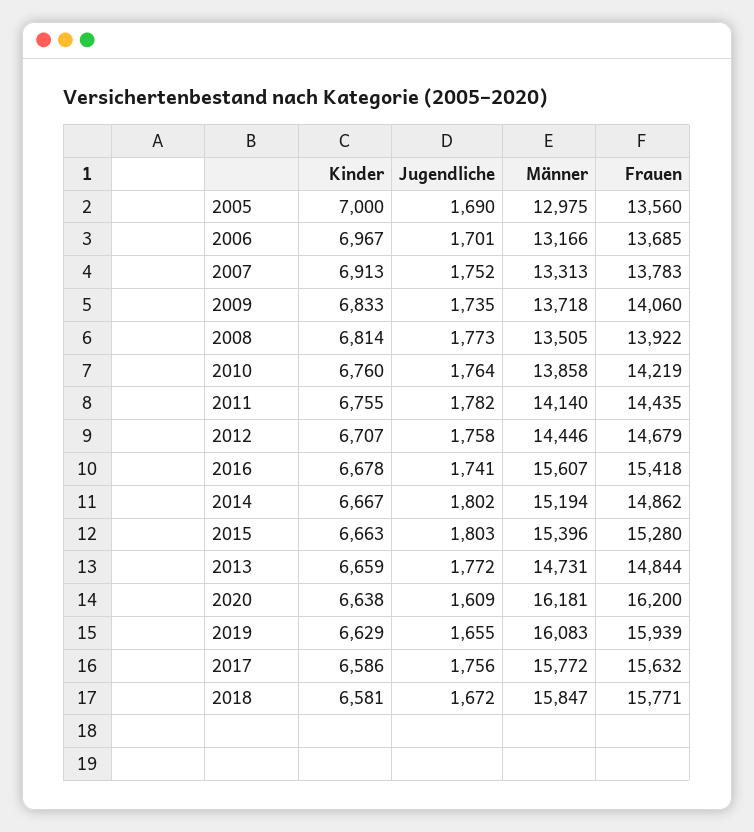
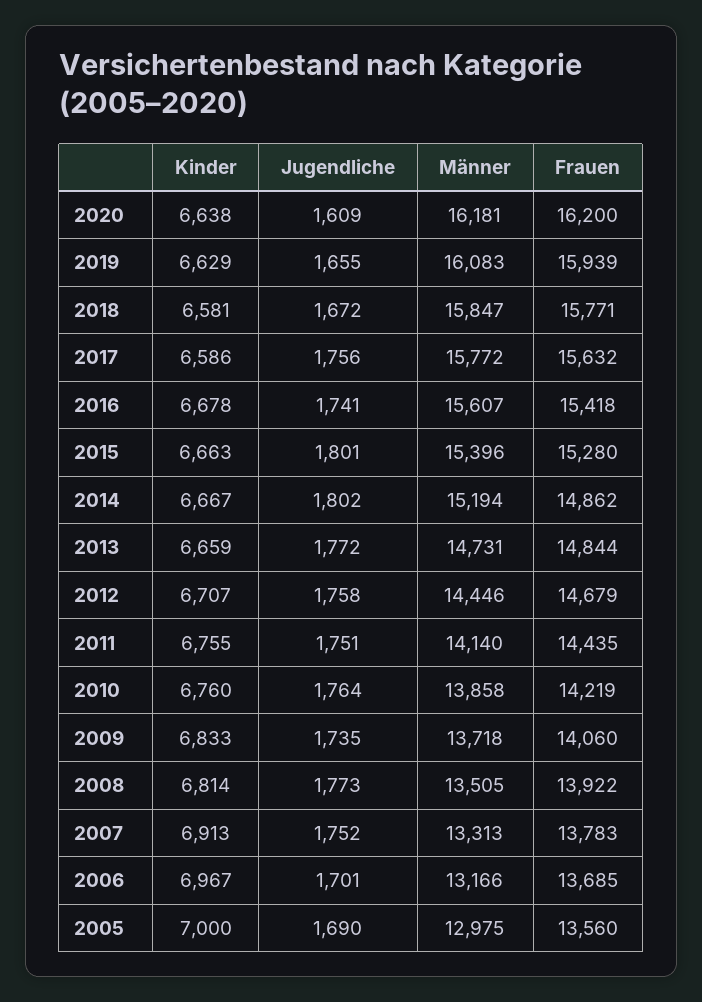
Jugendliche, 2011: 1782 -> 1751
Jugendliche, 2015: 1803 -> 1801

